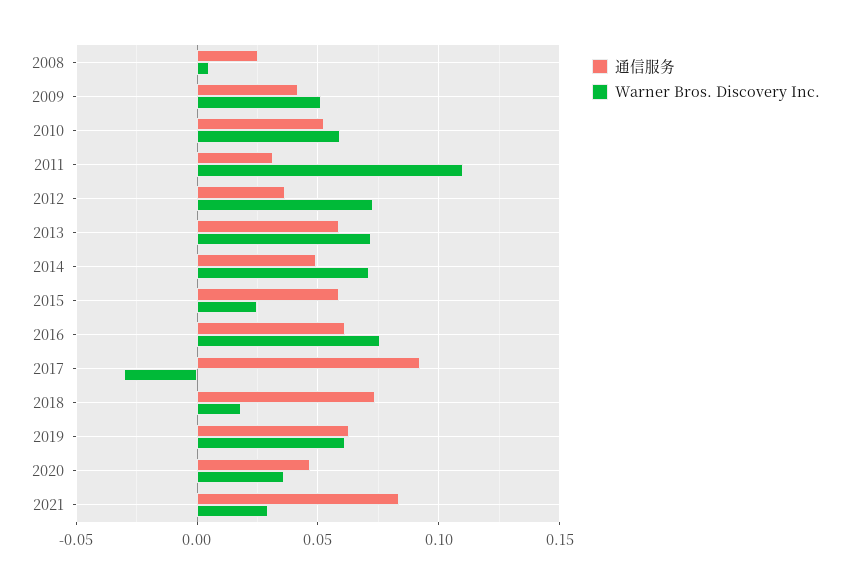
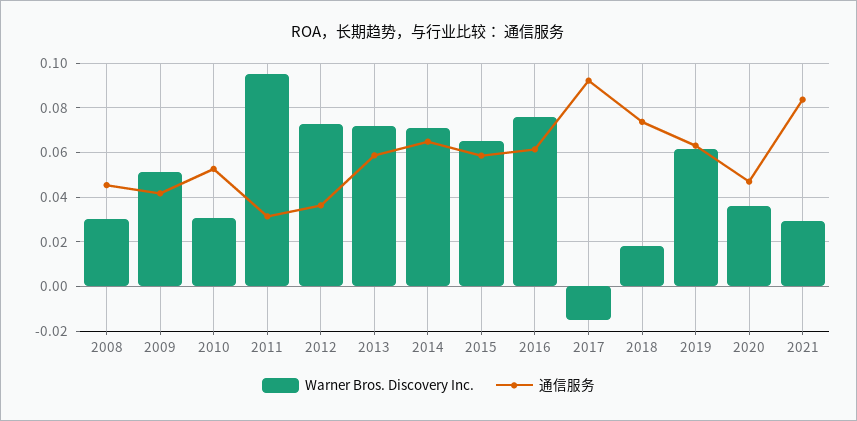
通信服务, 2008: 0.025 -> 0.045
Warner Bros. Discovery Inc., 2008: 0.005 -> 0.03
Warner Bros. Discovery Inc., 2010: 0.06 -> 0.03
Warner Bros. Discovery Inc., 2011: 0.11 -> 0.095
通信服务, 2014: 0.05 -> 0.065
Warner Bros. Discovery Inc., 2015: 0.025 -> 0.065
Warner Bros. Discovery Inc., 2017: -0.03 -> -0.015

